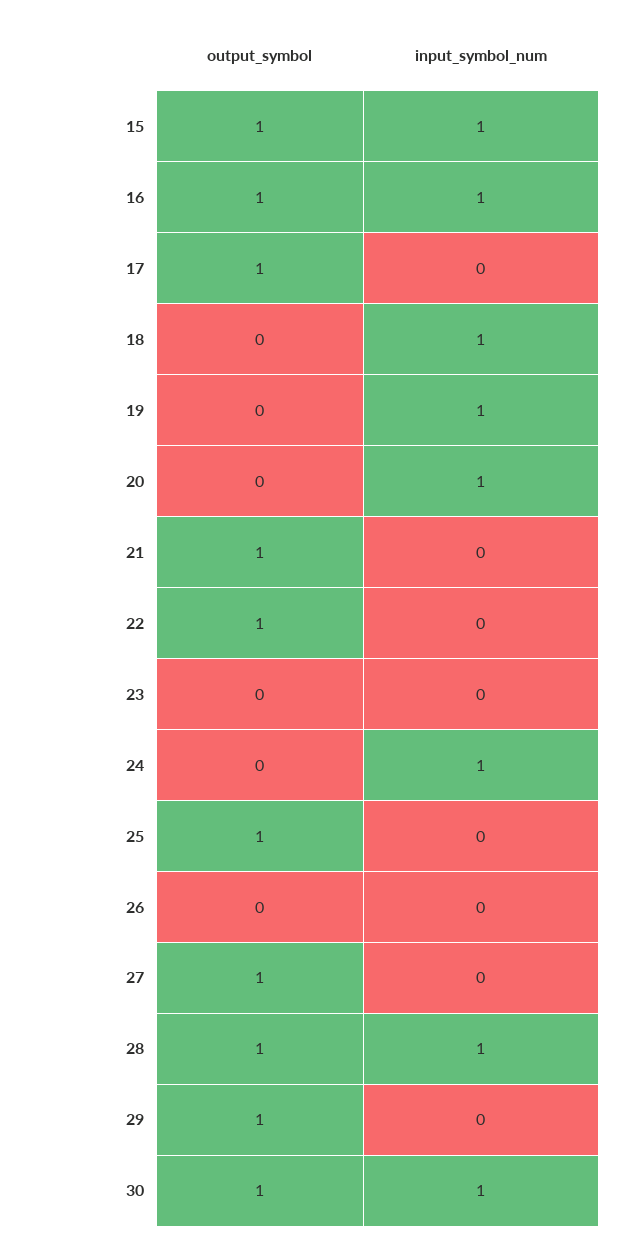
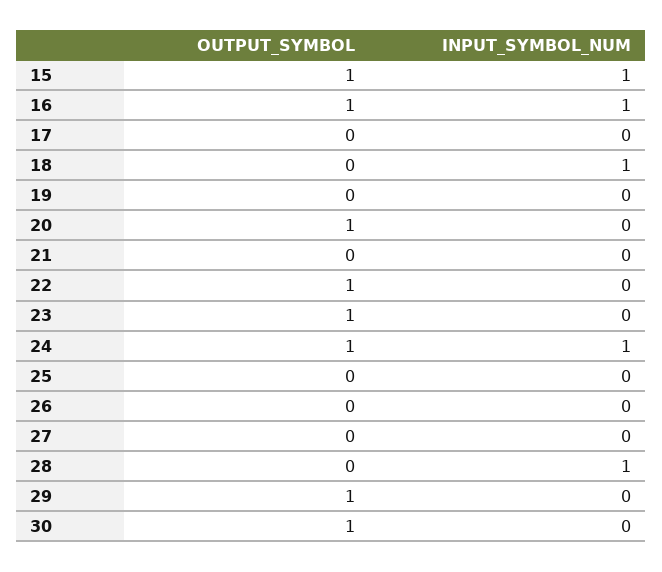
output_symbol, 17: 1 -> 0
input_symbol_num, 19: 1 -> 0
output_symbol, 20: 0 -> 1
input_symbol_num, 20: 1 -> 0
output_symbol, 21: 1 -> 0
output_symbol, 23: 0 -> 1
output_symbol, 24: 0 -> 1
output_symbol, 25: 1 -> 0
output_symbol, 27: 1 -> 0
output_symbol, 28: 1 -> 0
input_symbol_num, 30: 1 -> 0

